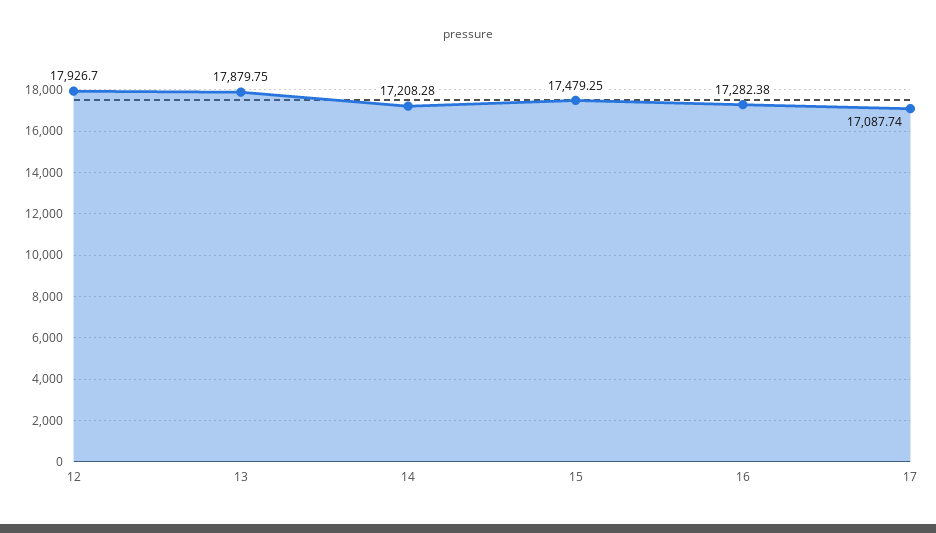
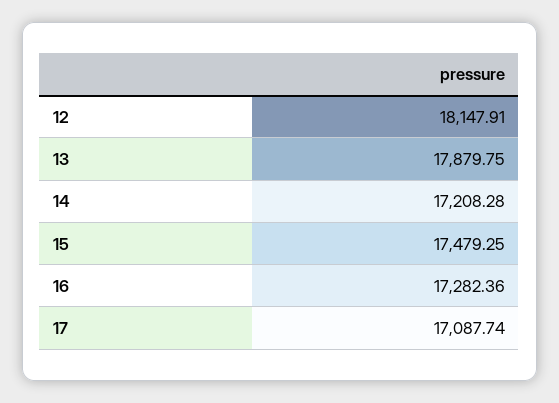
12: 17926.7 -> 18147.91
16: 17282.38 -> 17282.36

